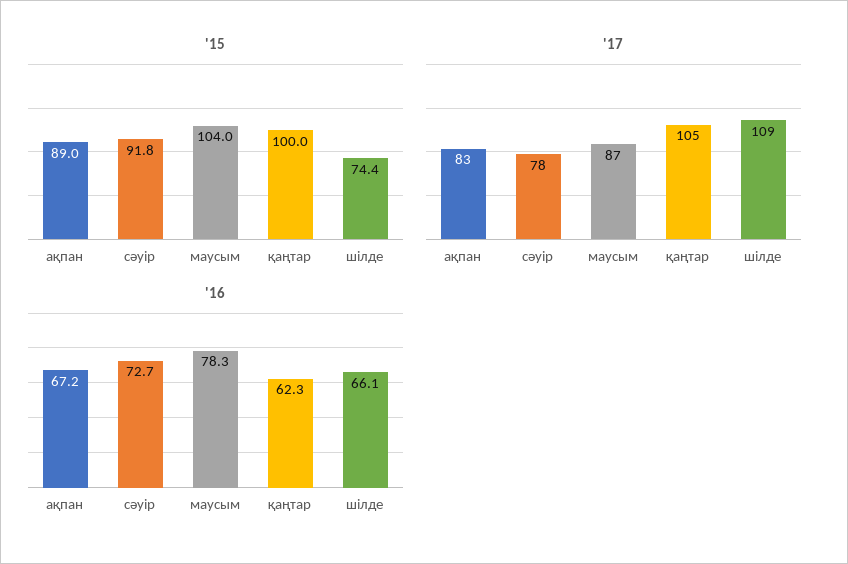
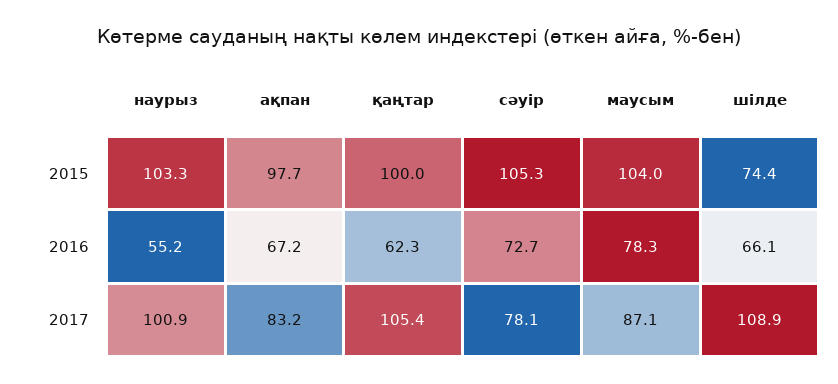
'15, ақпан: 89 -> 97.7
'15, сәуір: 91.8 -> 105.3
'15, наурыз: none -> 103.3
'16, наурыз: none -> 55.2
'17, наурыз: none -> 100.9

